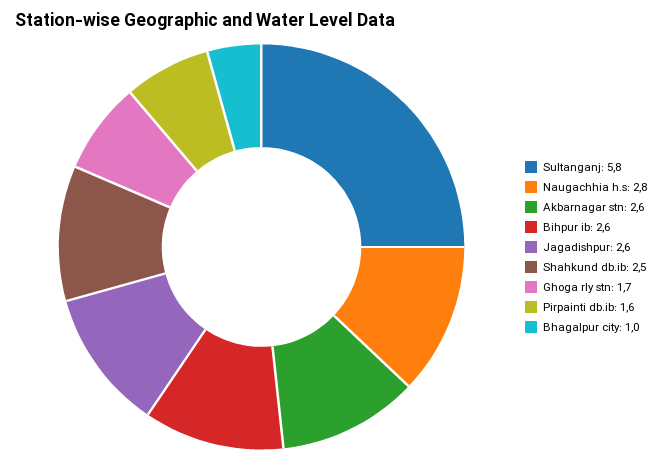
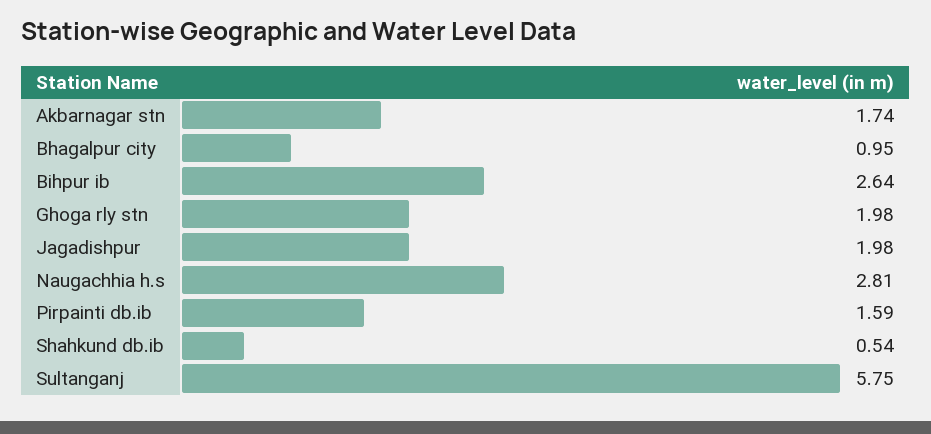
Akbarnagar stn: 2.6 -> 1.74
Jagadishpur: 2.6 -> 1.98
Shahkund db.ib: 2.5 -> 0.54
Ghoga rly stn: 1.7 -> 1.98

